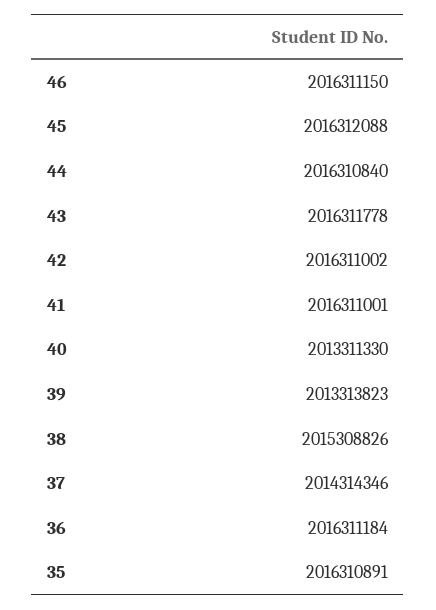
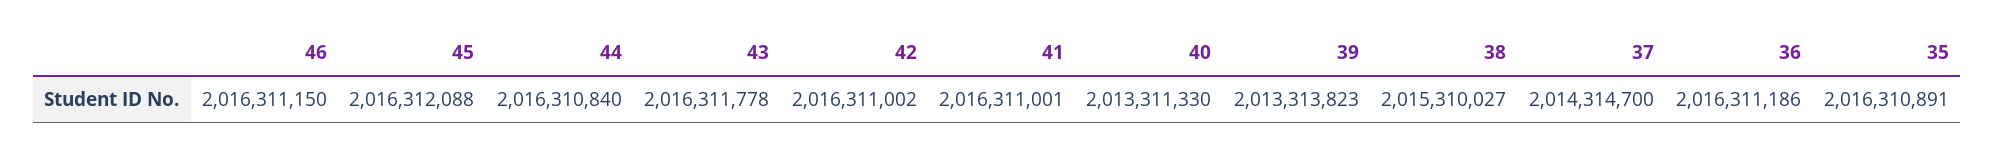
38: 2015308826 -> 2015310027
37: 2014314346 -> 2014314700
36: 2016311184 -> 2016311186

